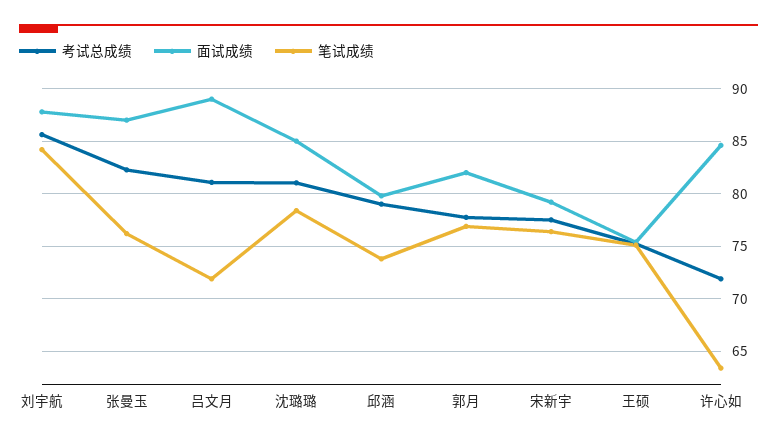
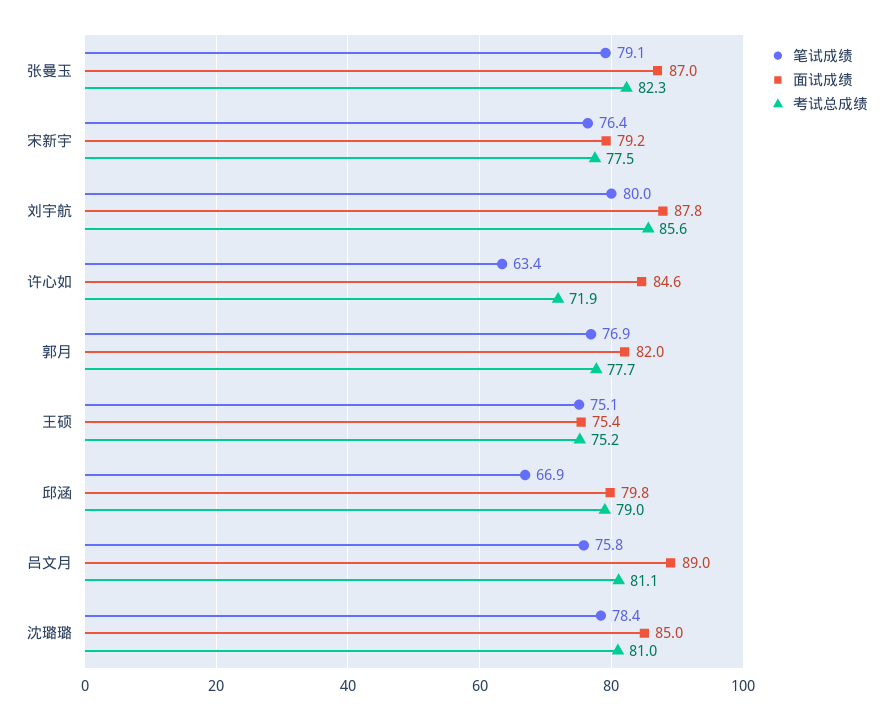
笔试成绩, 刘宇航: 84 -> 80
笔试成绩, 张曼玉: 76 -> 79.1
笔试成绩, 吕文月: 72 -> 75.8
笔试成绩, 邱涵: 74 -> 66.9

